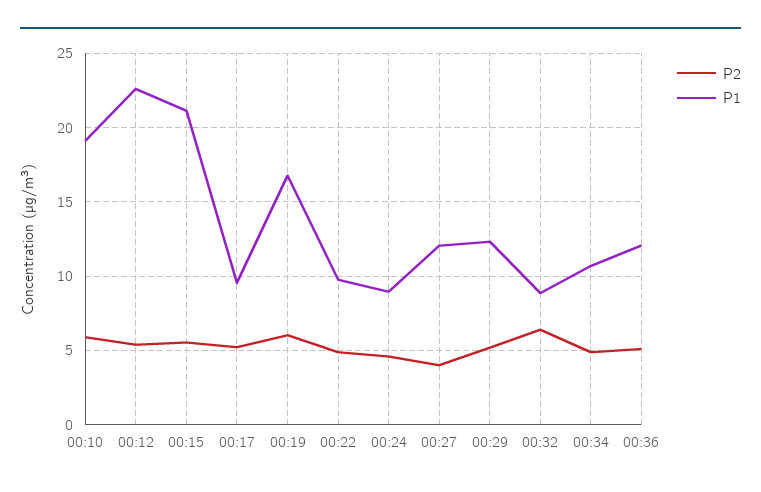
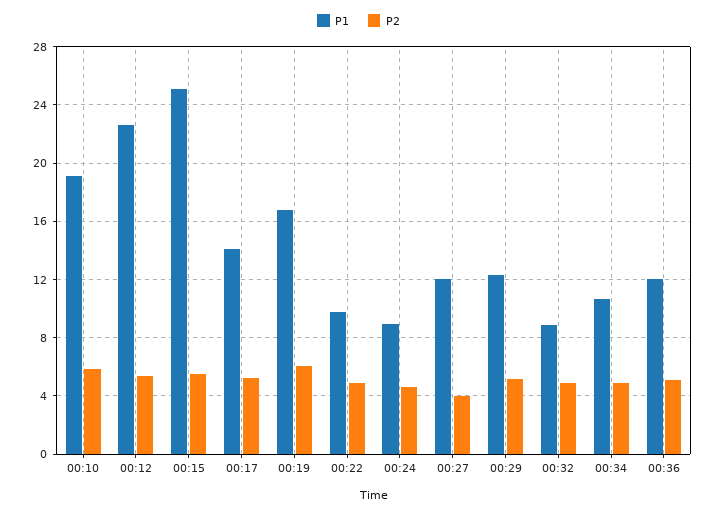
P1, 00:15: 21 -> 25
P1, 00:17: 9.5 -> 14
P2, 00:32: 6.5 -> 5

